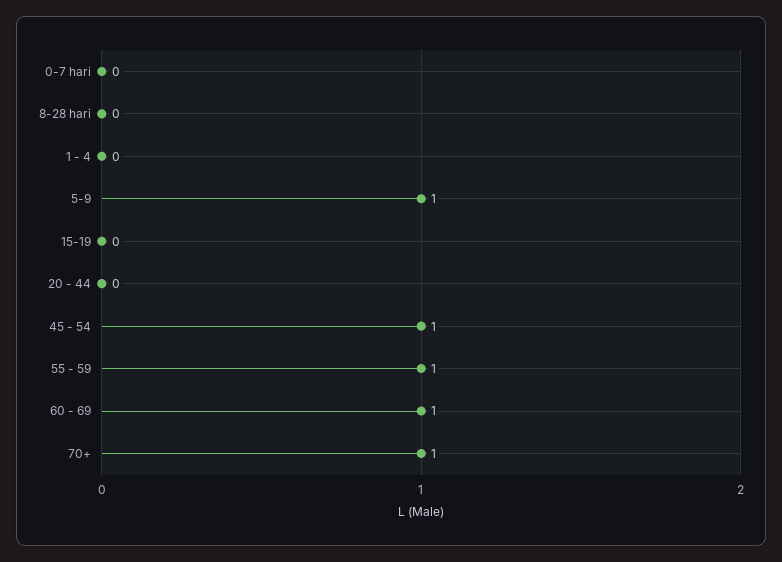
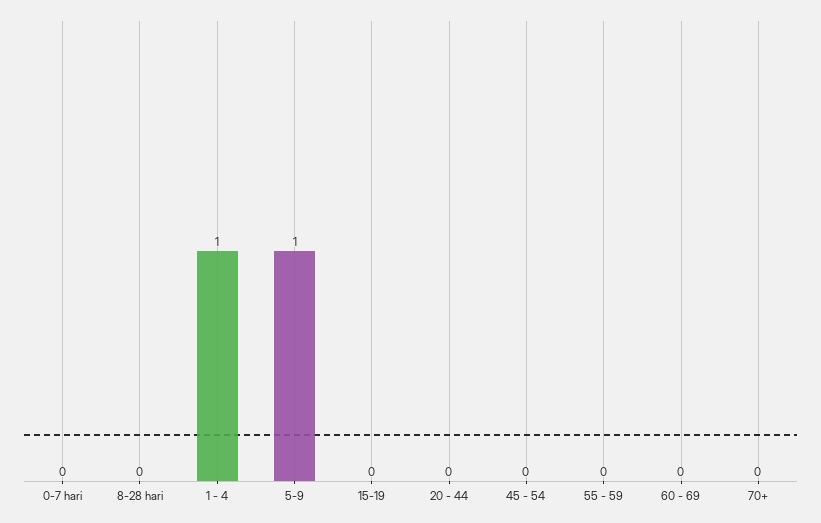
1 - 4: 0 -> 1
45 - 54: 1 -> 0
55 - 59: 1 -> 0
60 - 69: 1 -> 0
70+: 1 -> 0

